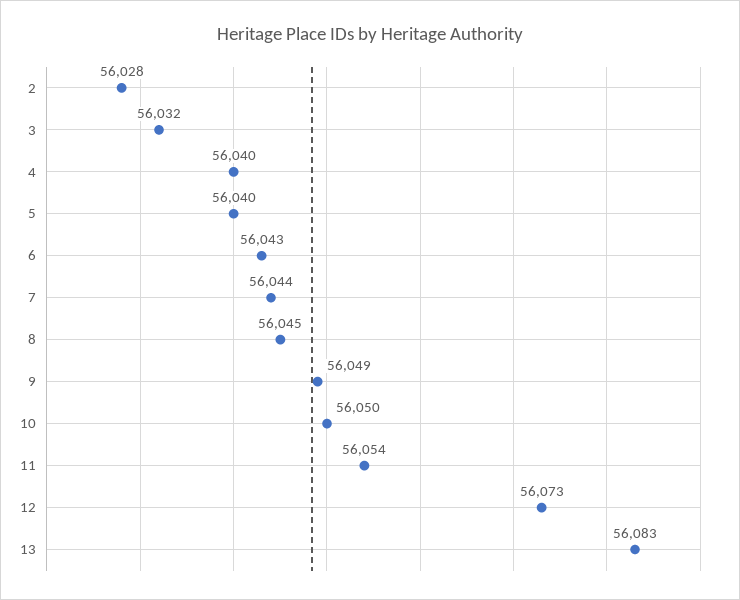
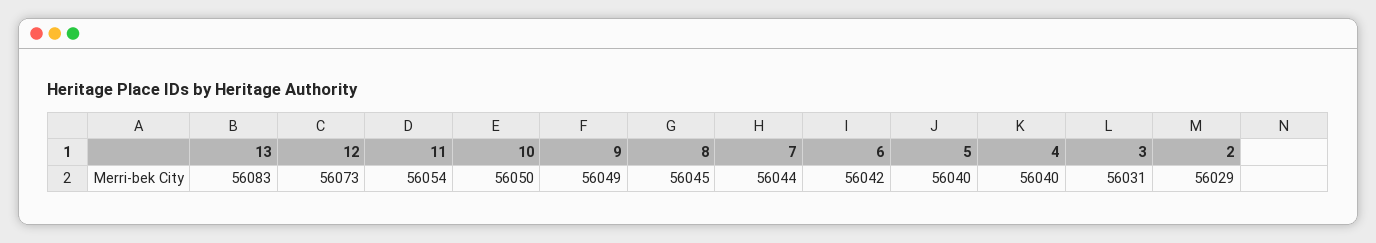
2: 56028 -> 56029
3: 56032 -> 56031
6: 56043 -> 56042

